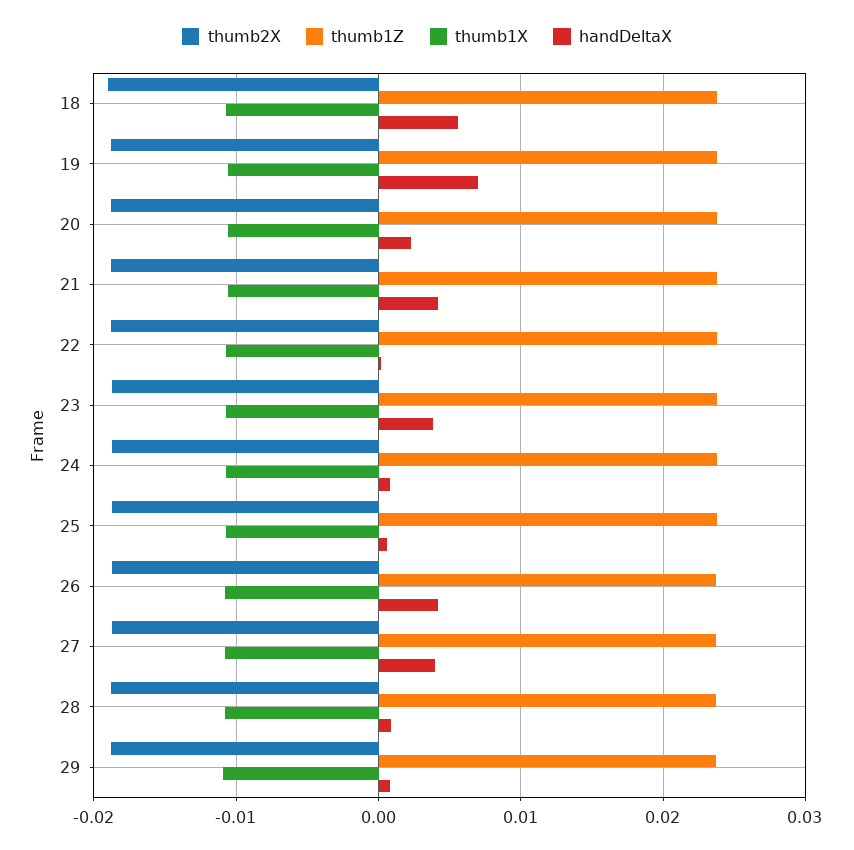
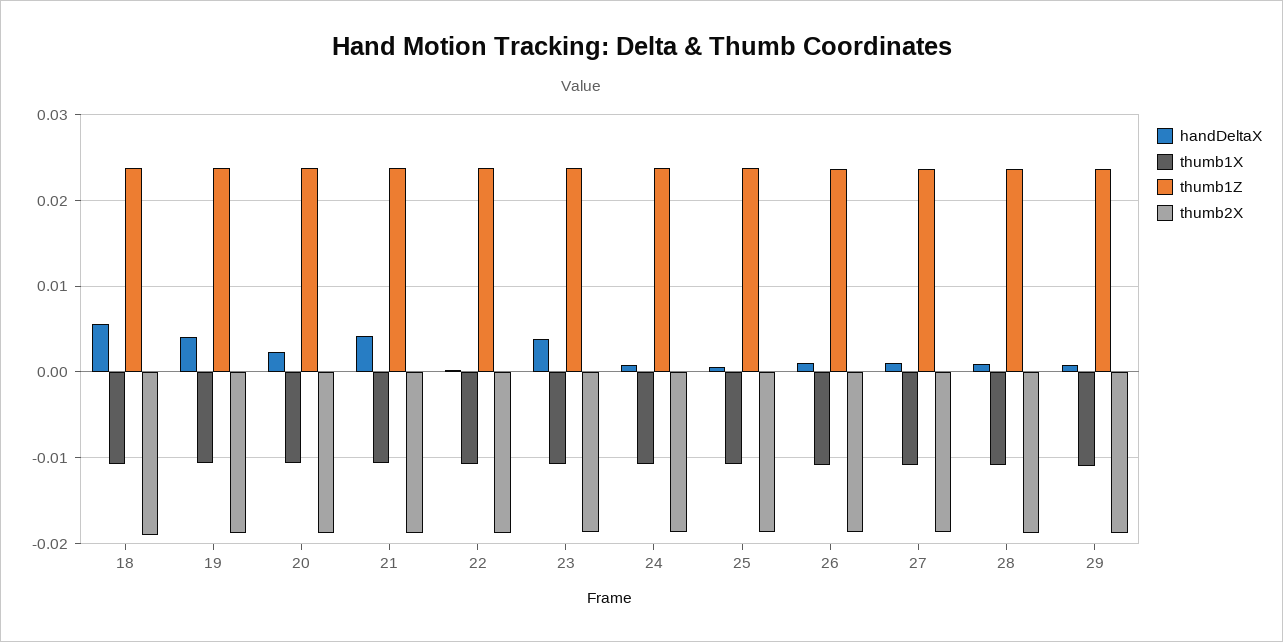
handDeltaX, 19: 0.007 -> 0.004
handDeltaX, 26: 0.004 -> 0.001
handDeltaX, 27: 0.004 -> 0.001

